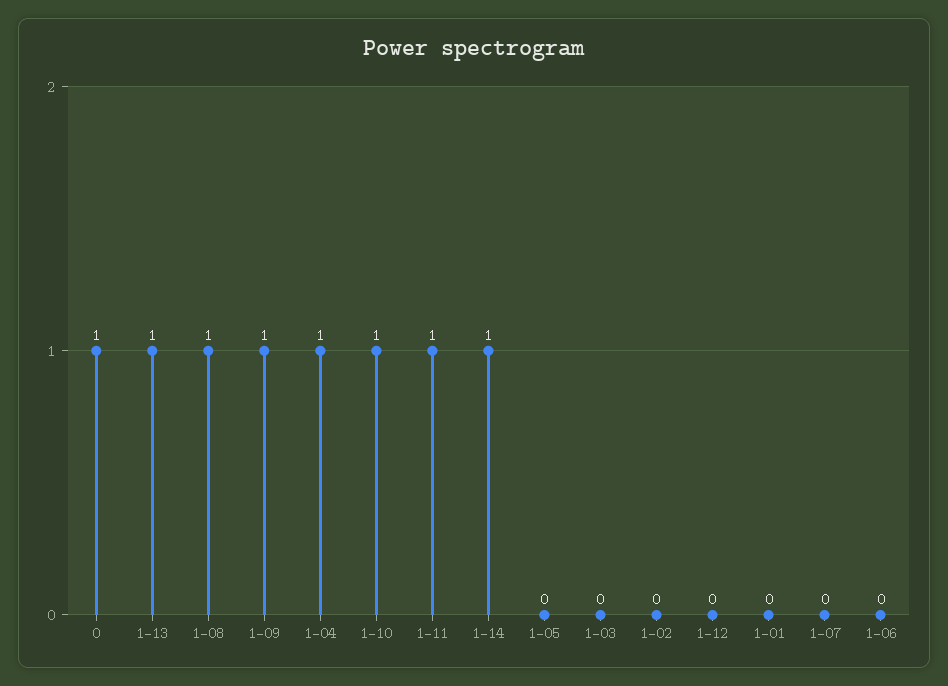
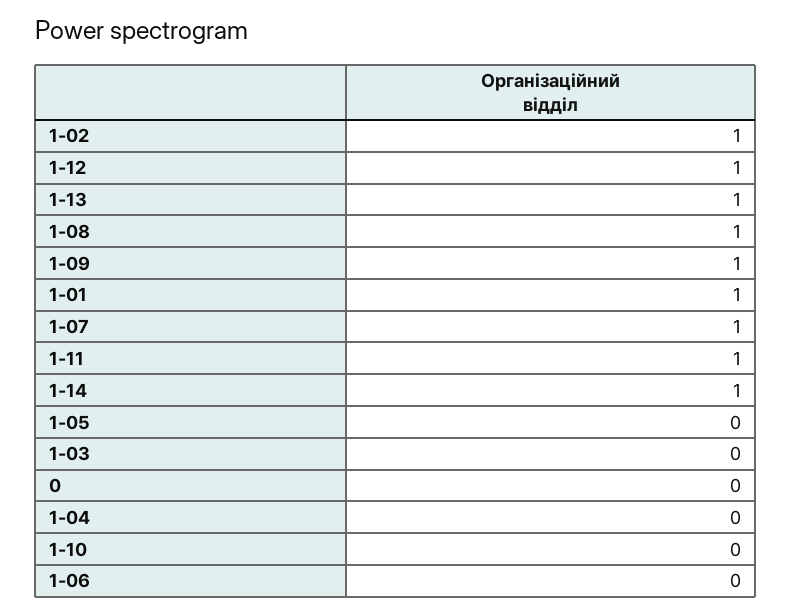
0: 1 -> 0
1-04: 1 -> 0
1-10: 1 -> 0
1-02: 0 -> 1
1-12: 0 -> 1
1-01: 0 -> 1
1-07: 0 -> 1

